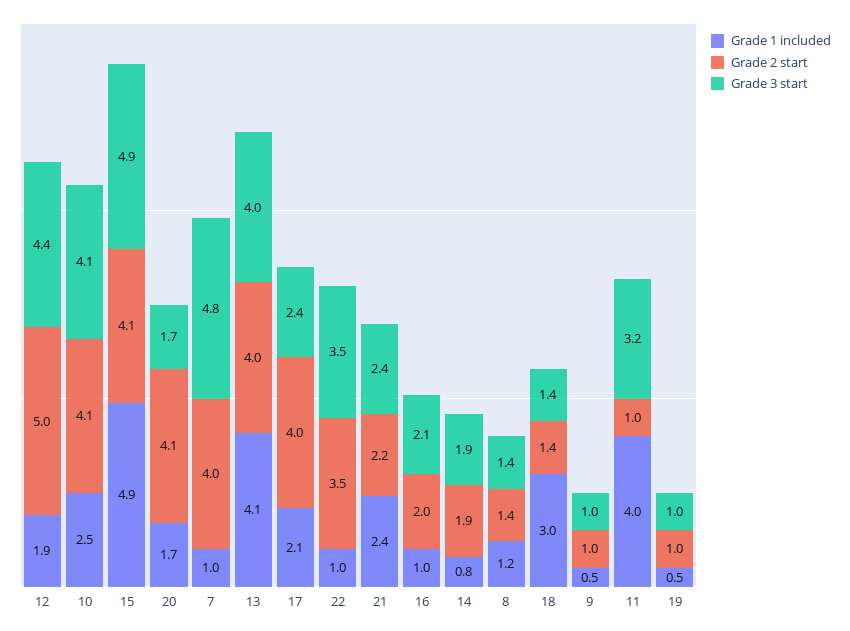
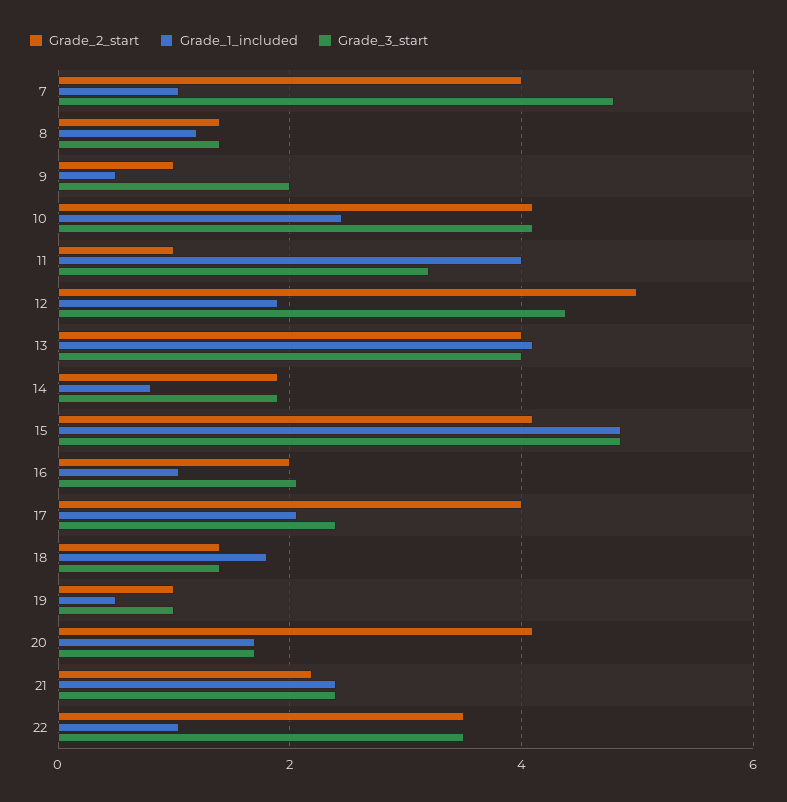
Grade 1 included, 18: 3 -> 1.8
Grade 3 start, 9: 1 -> 2

